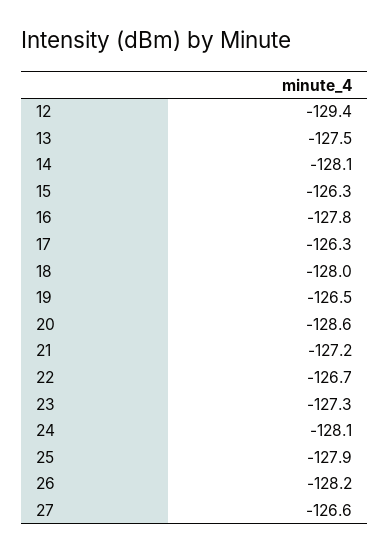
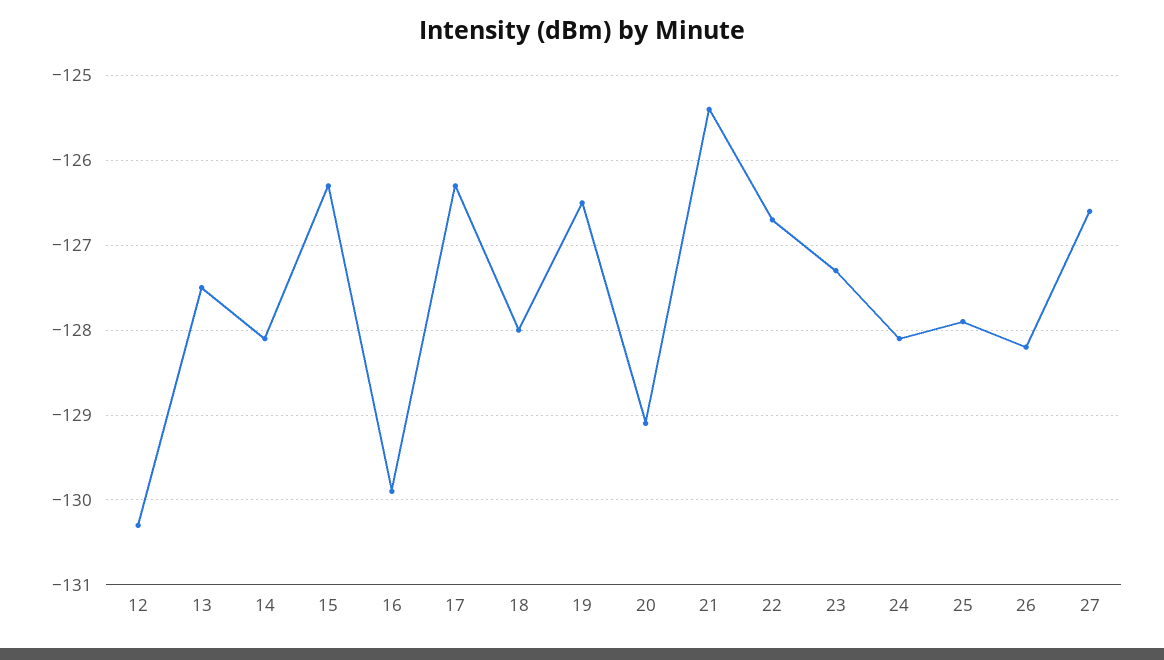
12: -129.4 -> -130.3
16: -127.8 -> -129.9
20: -128.6 -> -129.1
21: -127.2 -> -125.4

